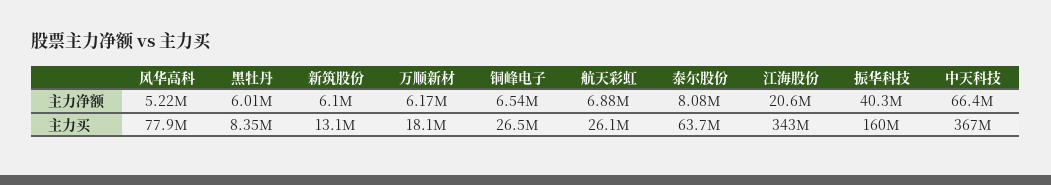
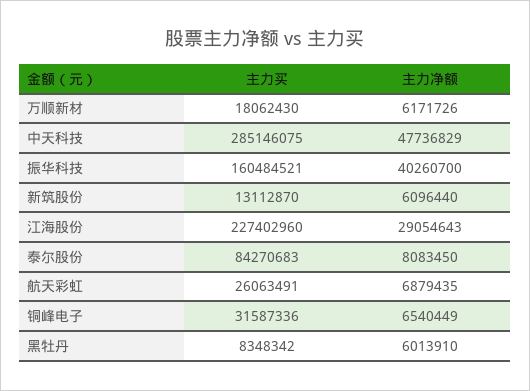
风华高科, 主力净额: 5220000 -> none
江海股份, 主力净额: 20600000 -> 29054643
中天科技, 主力净额: 66400000 -> 47736829
风华高科, 主力买: 77900000 -> none
铜峰电子, 主力买: 26500000 -> 31587336
泰尔股份, 主力买: 63700000 -> 84270683
江海股份, 主力买: 343000000 -> 227402960
中天科技, 主力买: 367000000 -> 285146075

